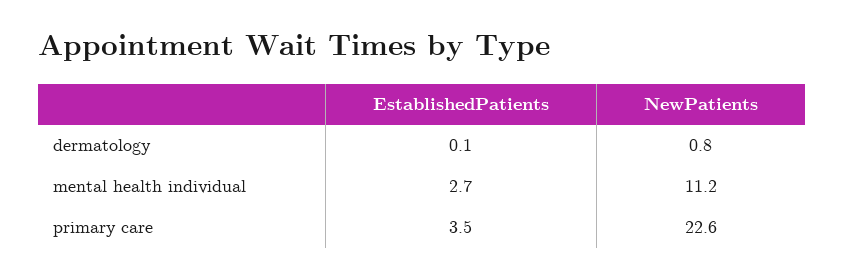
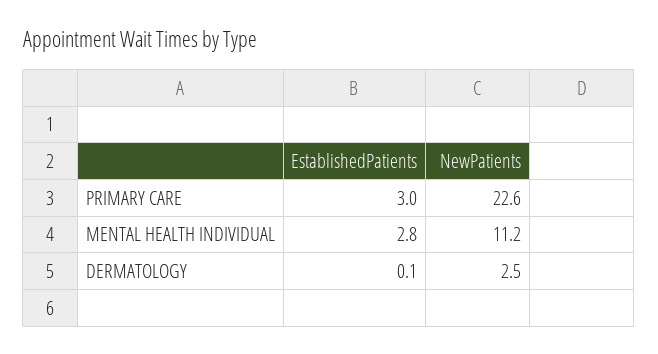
NewPatients, dermatology: 0.8 -> 2.5
EstablishedPatients, mental health individual: 2.7 -> 2.8
EstablishedPatients, primary care: 3.5 -> 3

